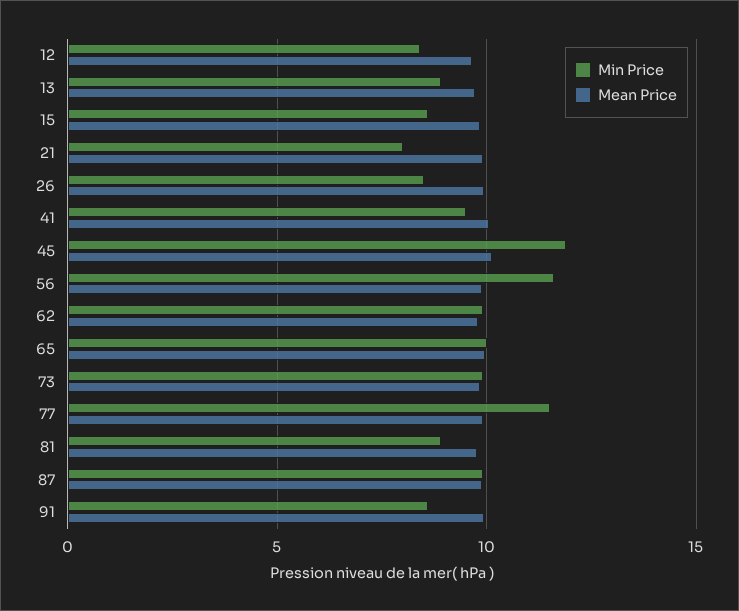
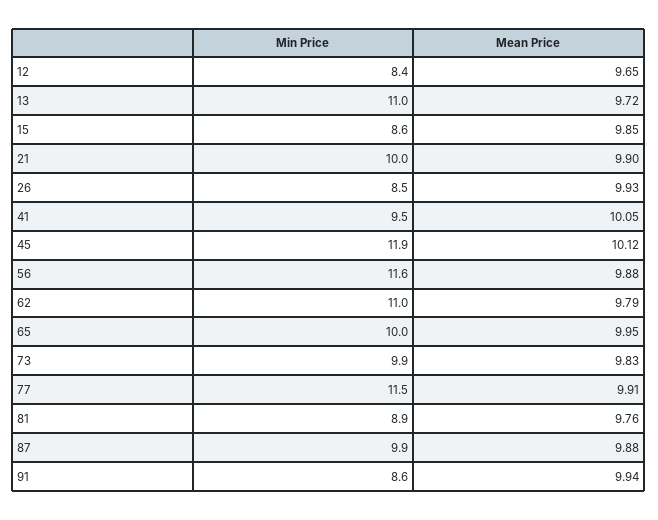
Min Price, 13: 9 -> 11
Min Price, 21: 8 -> 10
Min Price, 62: 10 -> 11

